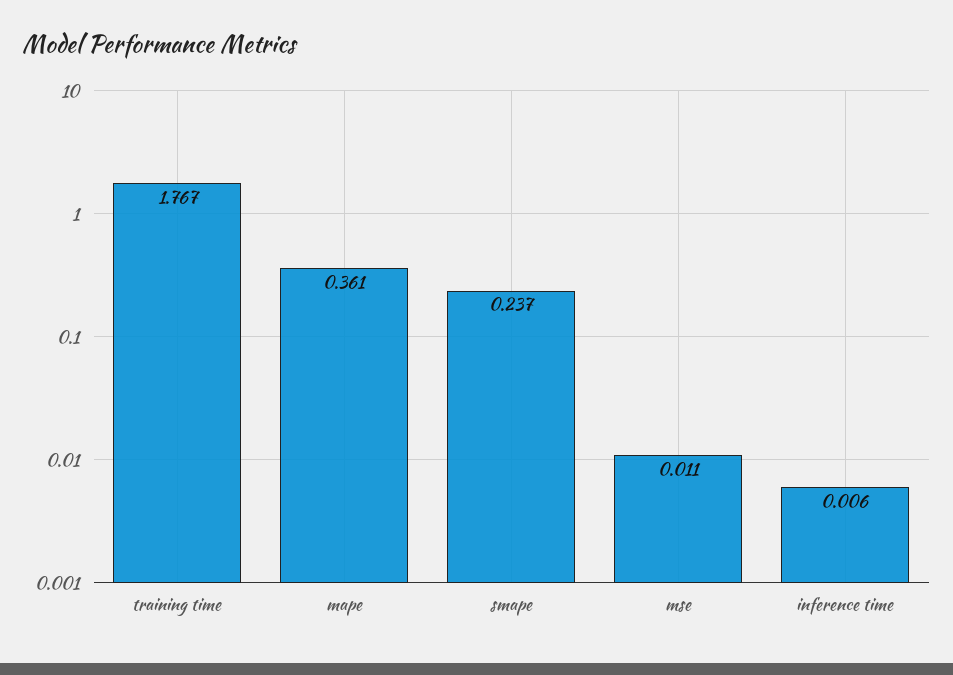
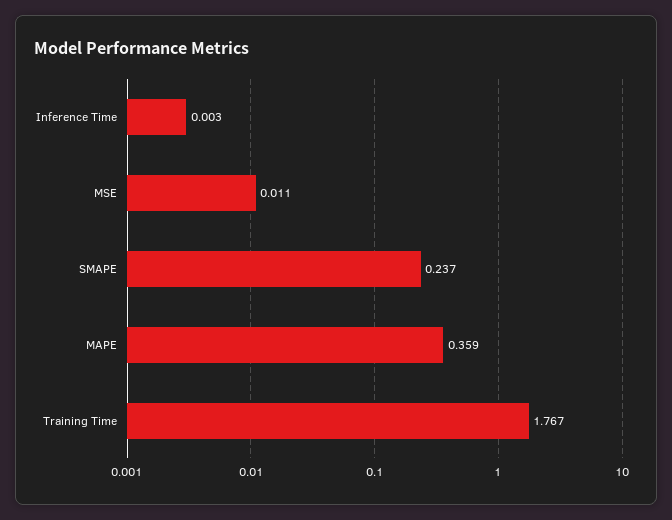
mape: 0.361 -> 0.359
inference time: 0.006 -> 0.003

